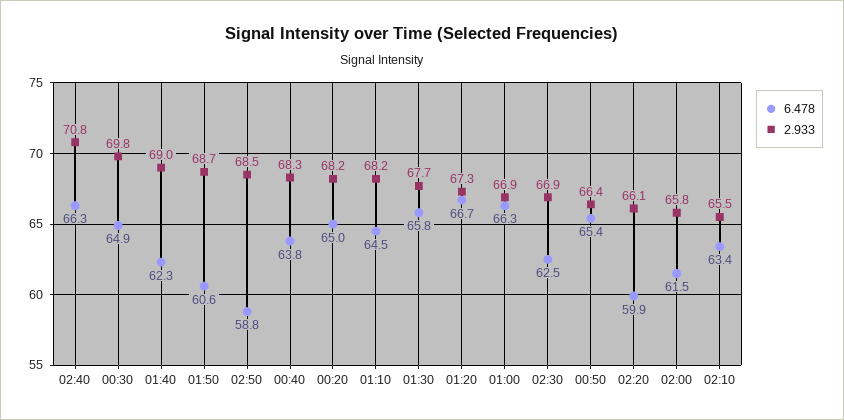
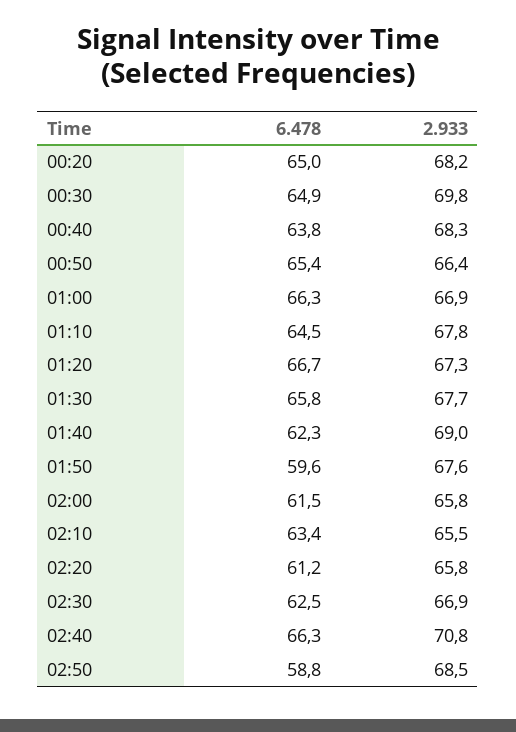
6.478, 01:50: 60.6 -> 59.6
2.933, 01:50: 68.7 -> 67.6
2.933, 01:10: 68.2 -> 67.8
6.478, 02:20: 59.9 -> 61.2
2.933, 02:20: 66.1 -> 65.8

